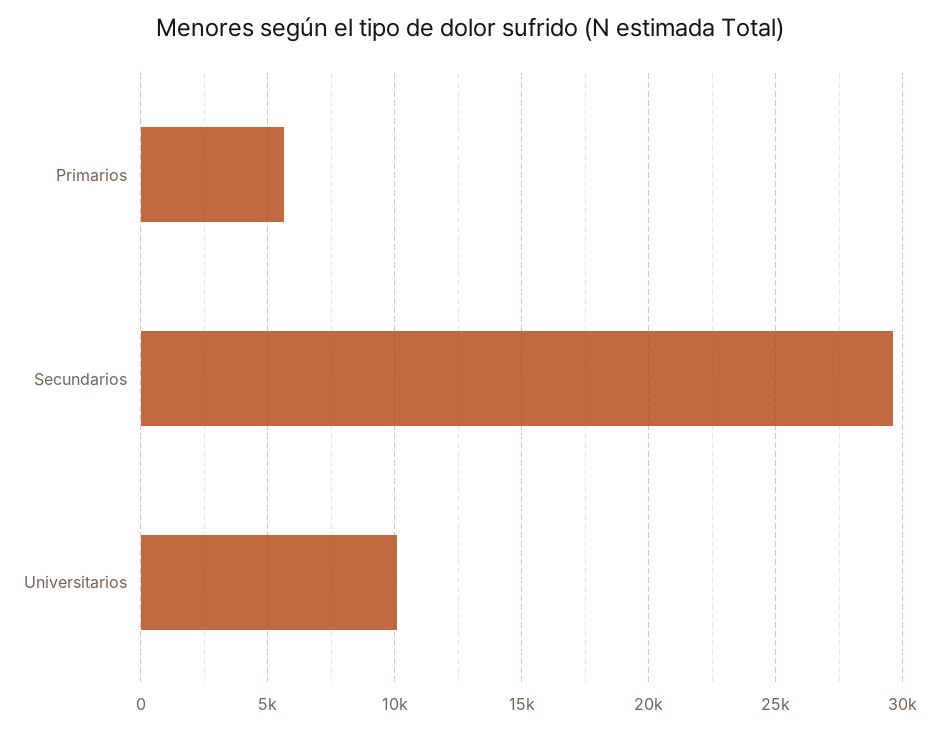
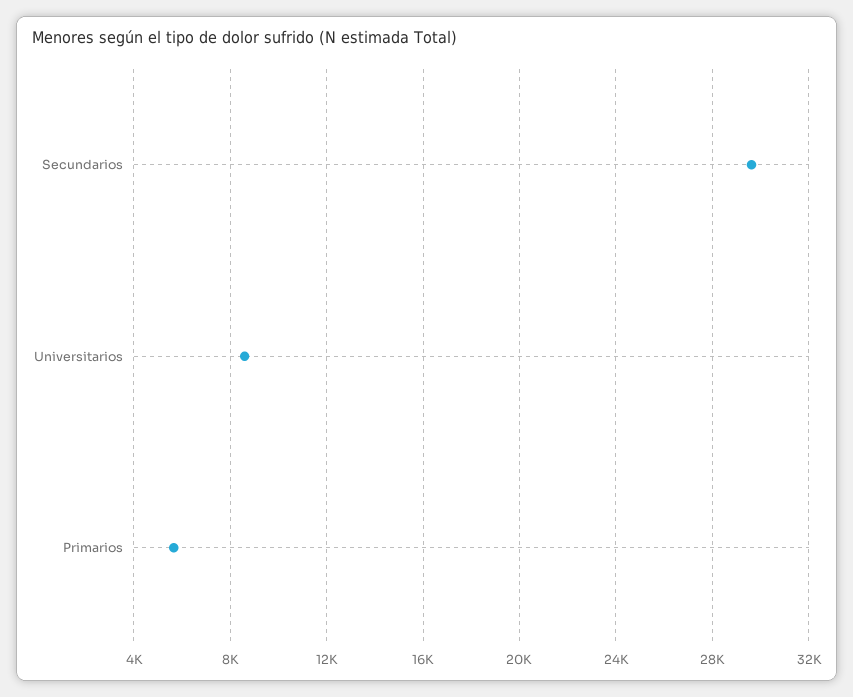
Universitarios: 10000 -> 8500

